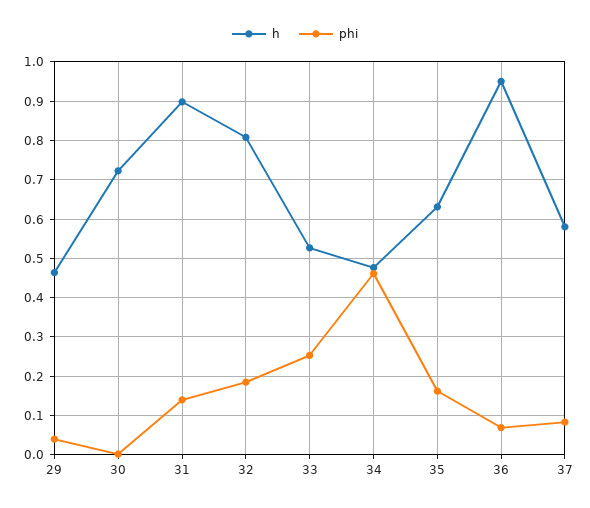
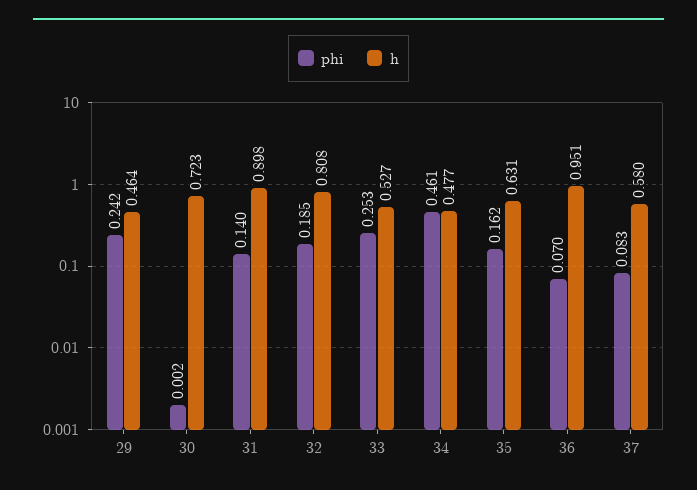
phi, 29: 0.04 -> 0.242

